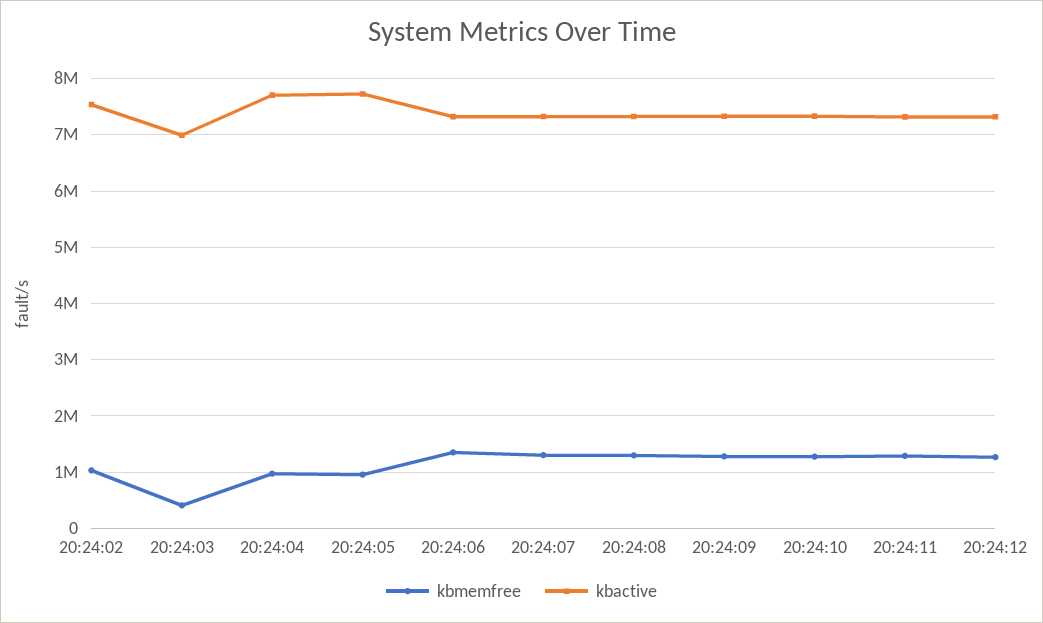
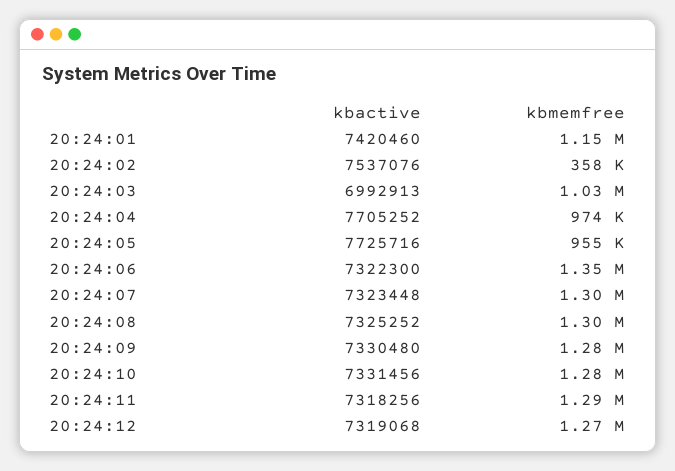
kbmemfree, 20:24:02: 1000000 -> 358000
kbmemfree, 20:24:03: 400000 -> 1030000
kbactive, 20:24:01: none -> 7420460
kbmemfree, 20:24:01: none -> 1150000

